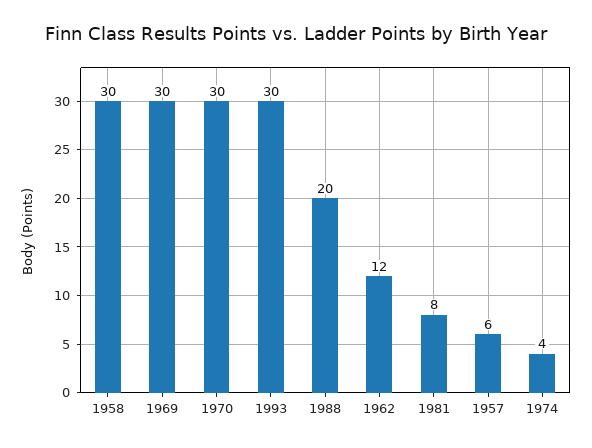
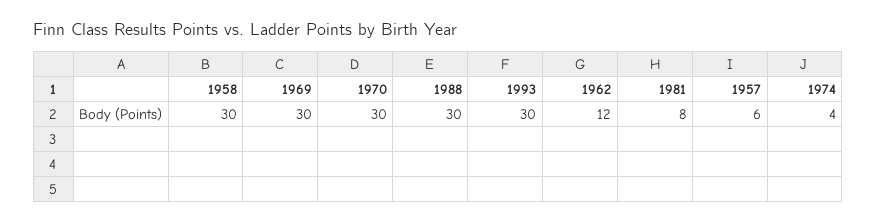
1988: 20 -> 30

